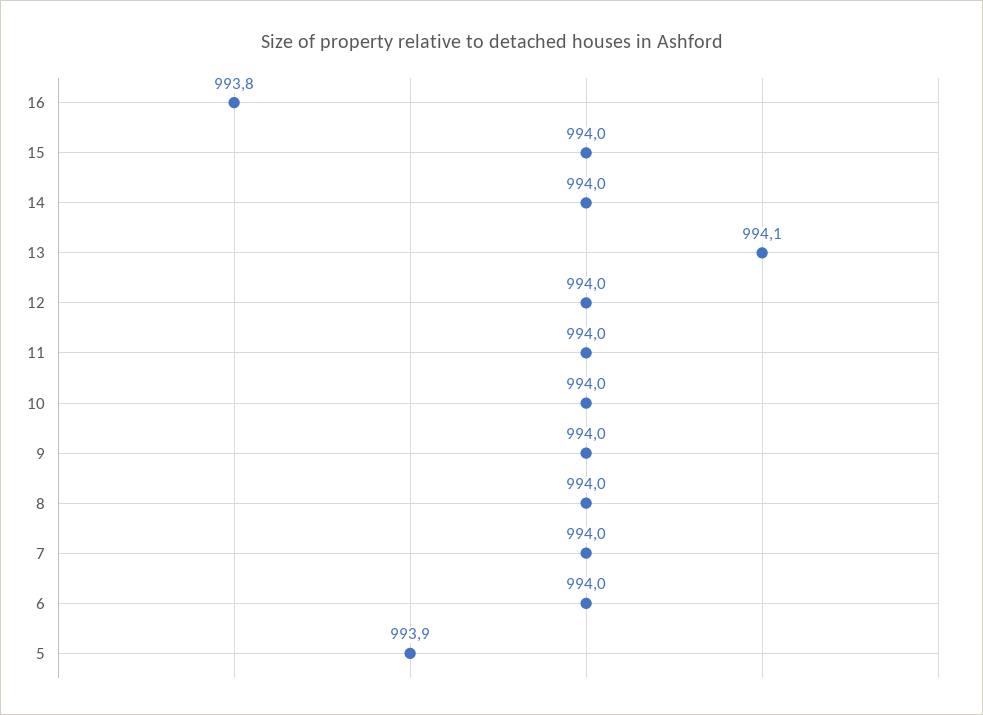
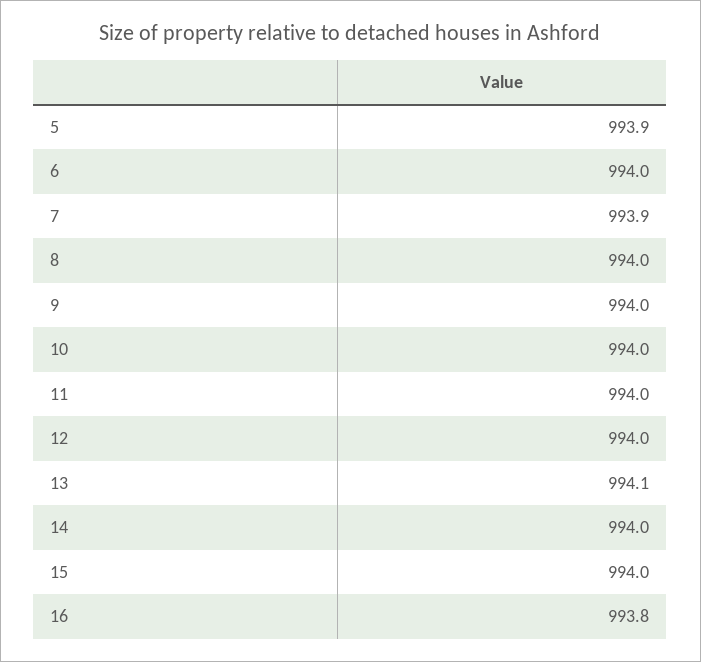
7: 994 -> 993.9

